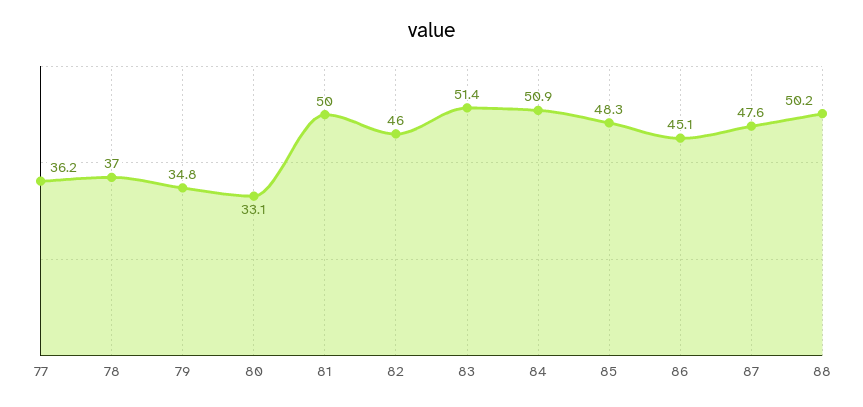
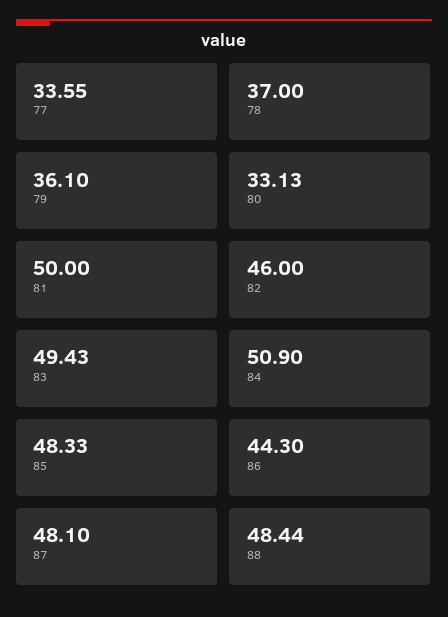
77: 36.2 -> 33.55
79: 34.8 -> 36.1
83: 51.4 -> 49.43
86: 45.1 -> 44.3
87: 47.6 -> 48.1
88: 50.2 -> 48.44

